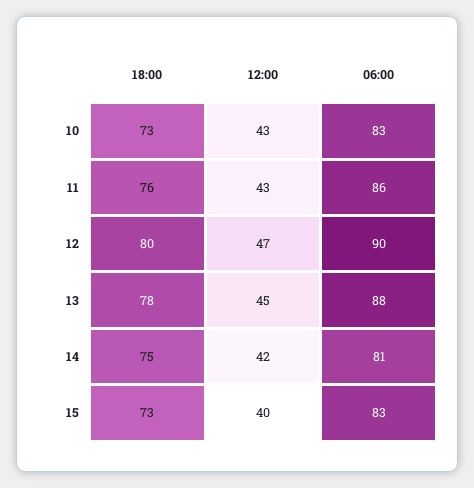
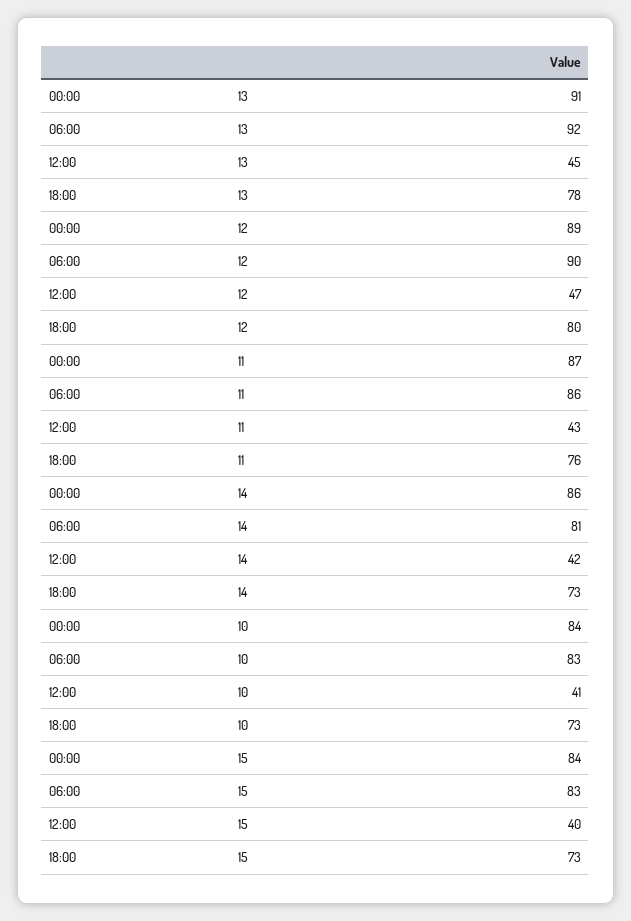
12:00, 10: 43 -> 41
06:00, 13: 88 -> 92
18:00, 14: 75 -> 73
00:00, 13: none -> 91
00:00, 12: none -> 89
00:00, 11: none -> 87
00:00, 14: none -> 86
00:00, 10: none -> 84
00:00, 15: none -> 84

